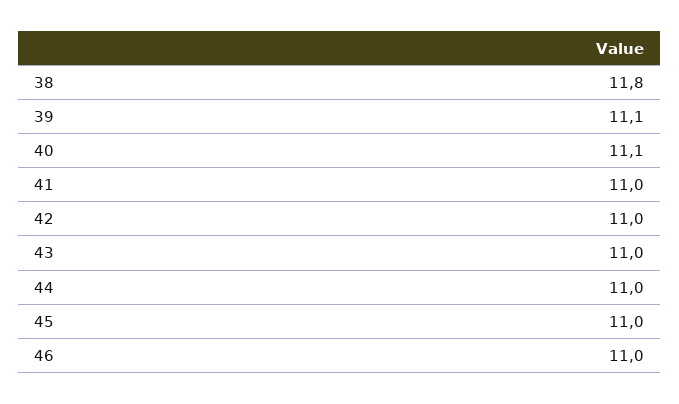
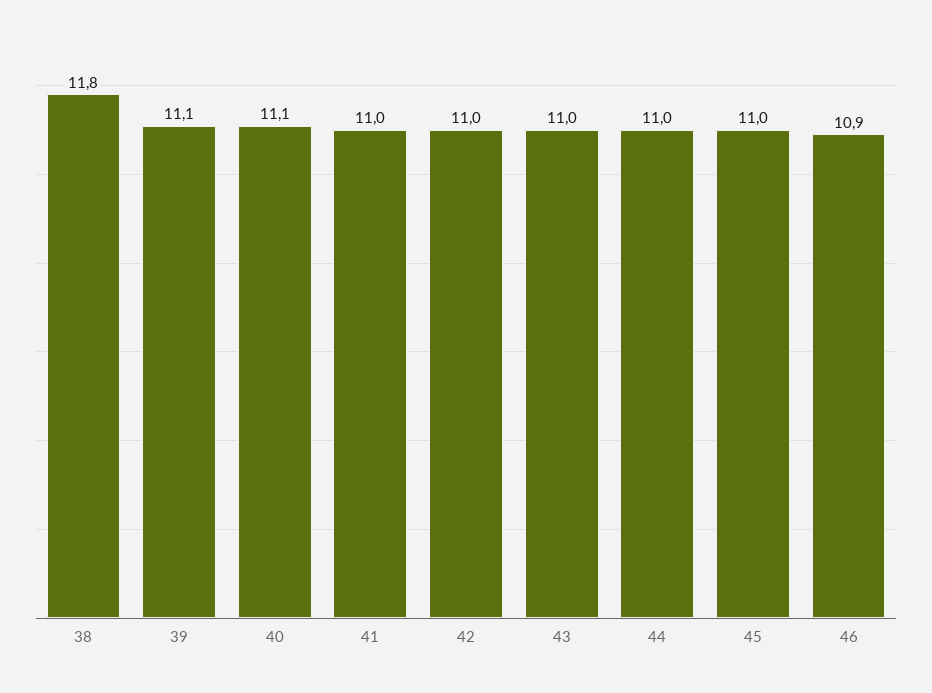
46: 11 -> 10.9

